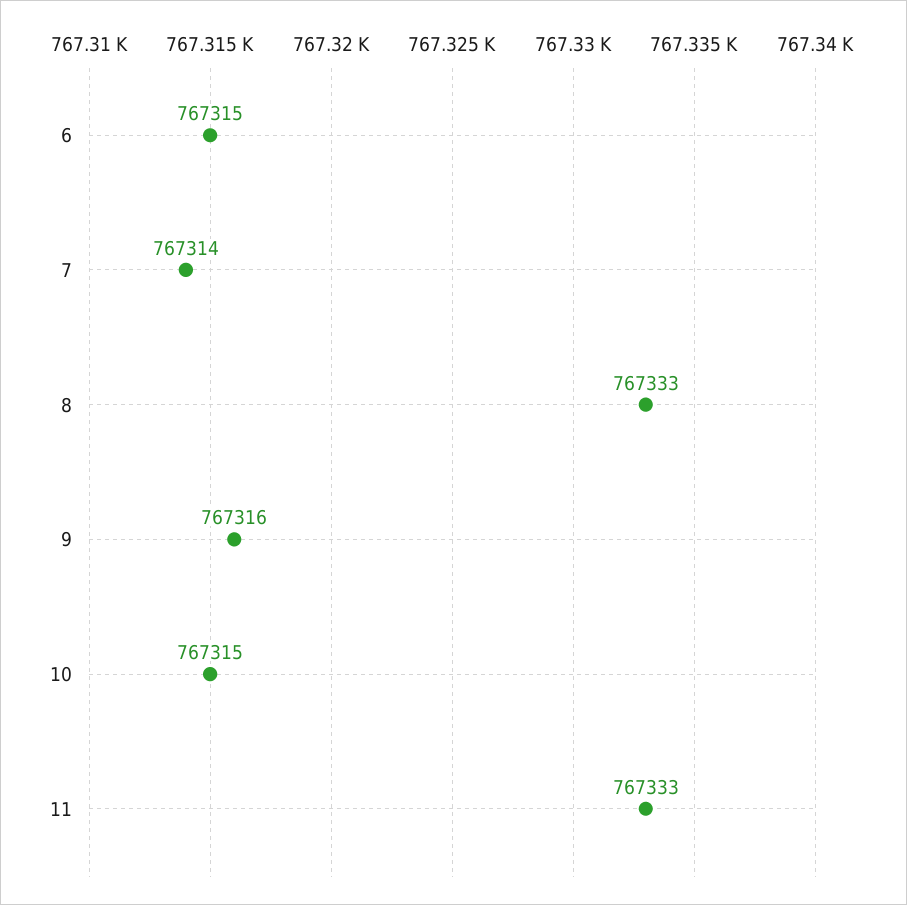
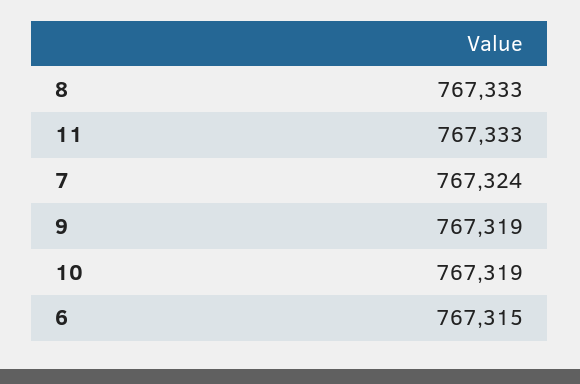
7: 767314 -> 767324
9: 767316 -> 767319
10: 767315 -> 767319

